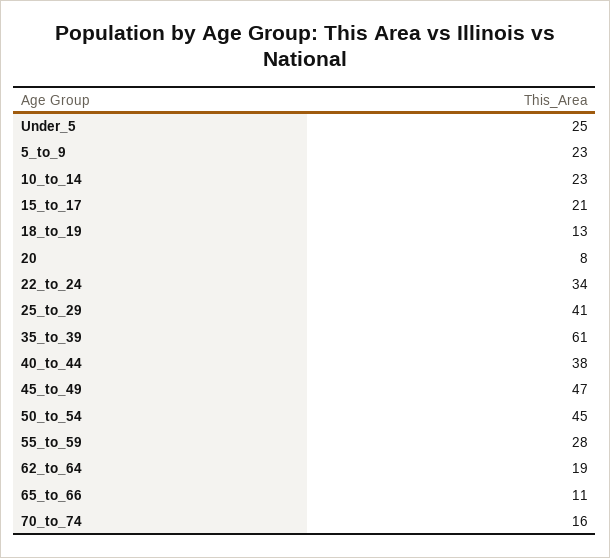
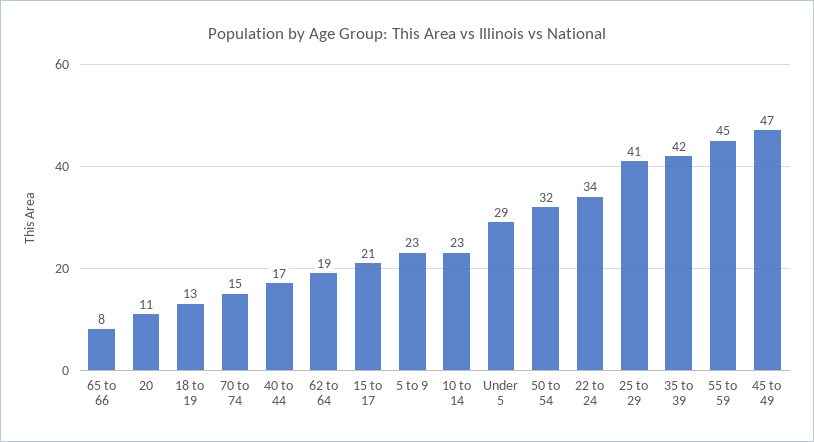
Under_5: 25 -> 29
20: 8 -> 11
35_to_39: 61 -> 42
40_to_44: 38 -> 17
50_to_54: 45 -> 32
55_to_59: 28 -> 45
65_to_66: 11 -> 8
70_to_74: 16 -> 15

